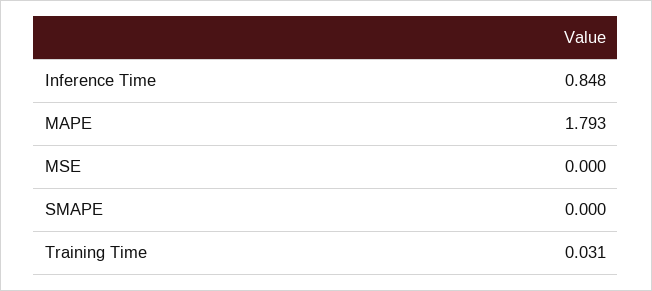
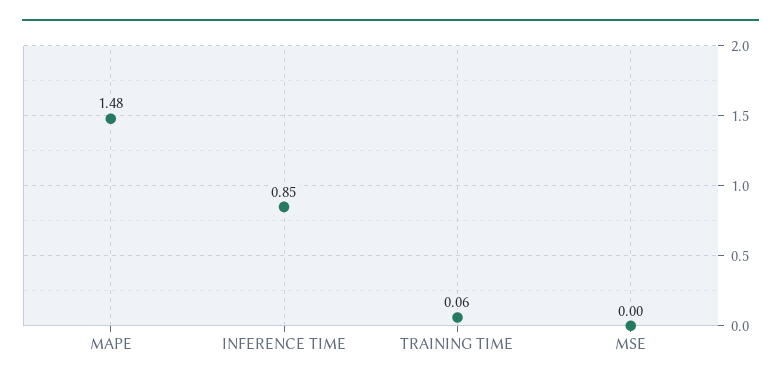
MAPE: 1.793 -> 1.48
SMAPE: 0 -> none
Training Time: 0.031 -> 0.06

